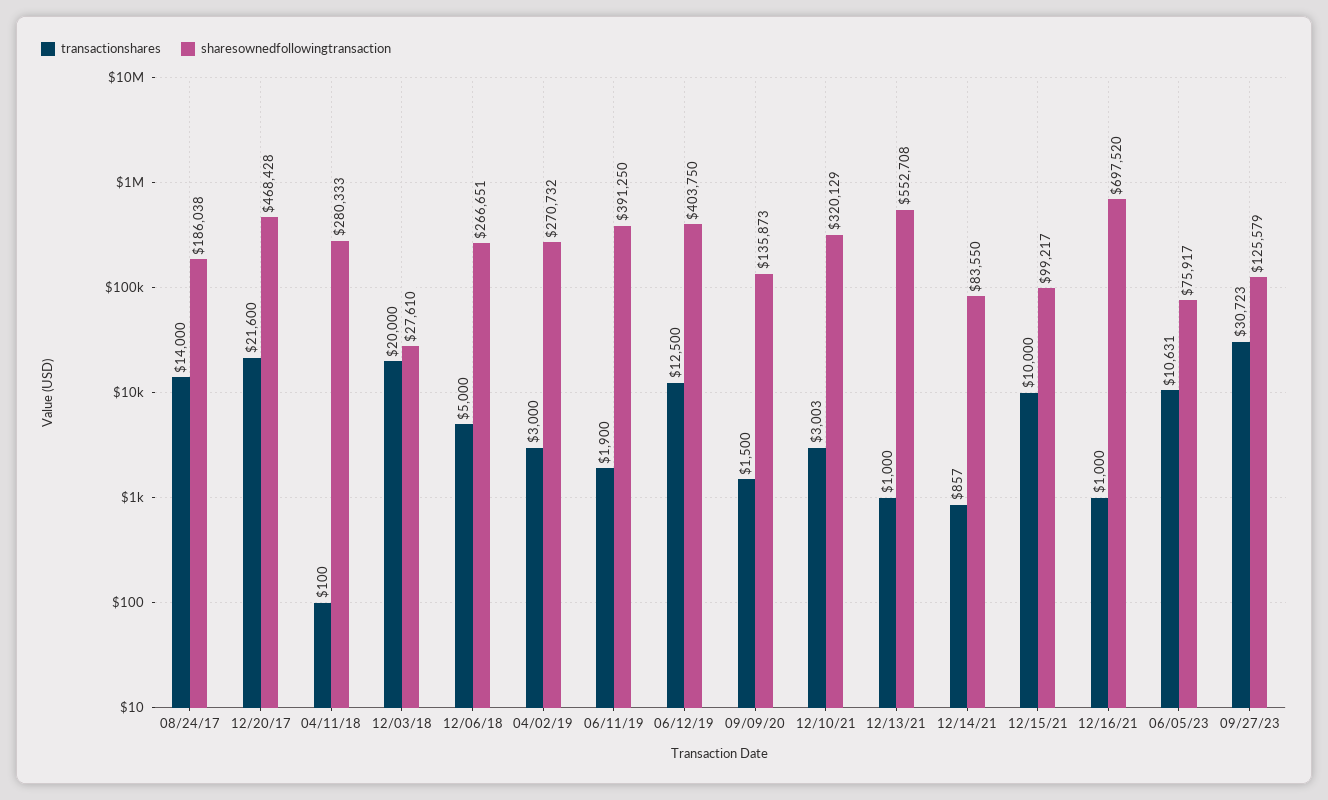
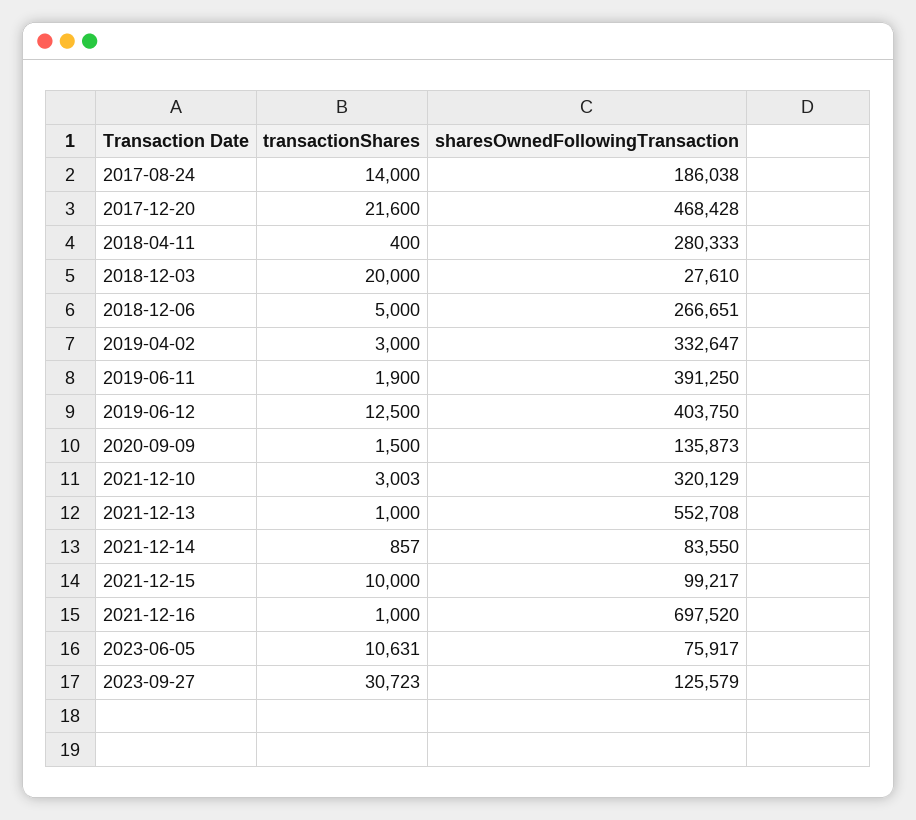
transactionshares, 04/11/18: 100 -> 400
sharesownedfollowingtransaction, 04/02/19: 270732 -> 332647

